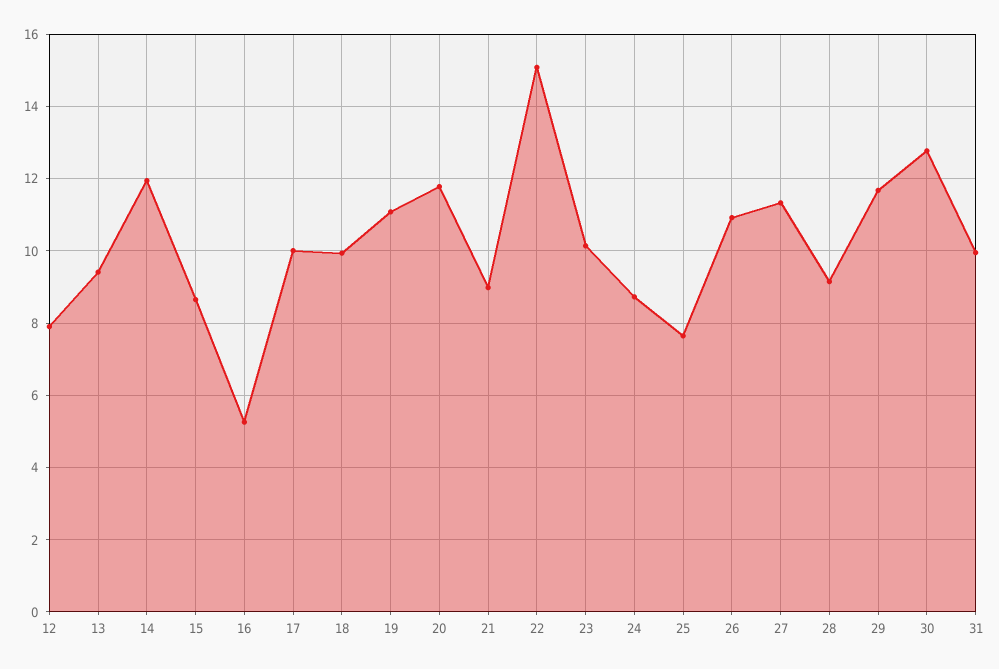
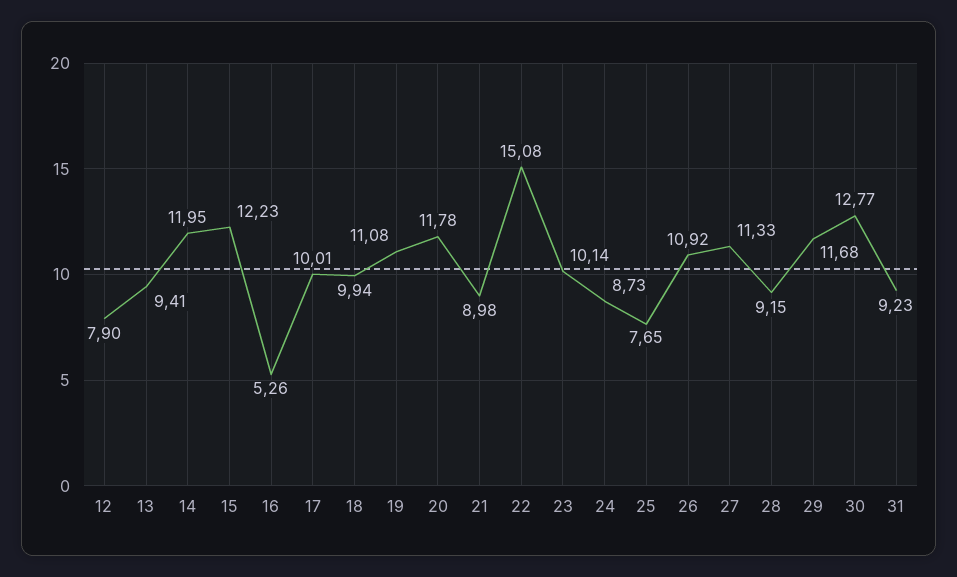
15: 8.6 -> 12.23
31: 10 -> 9.23

